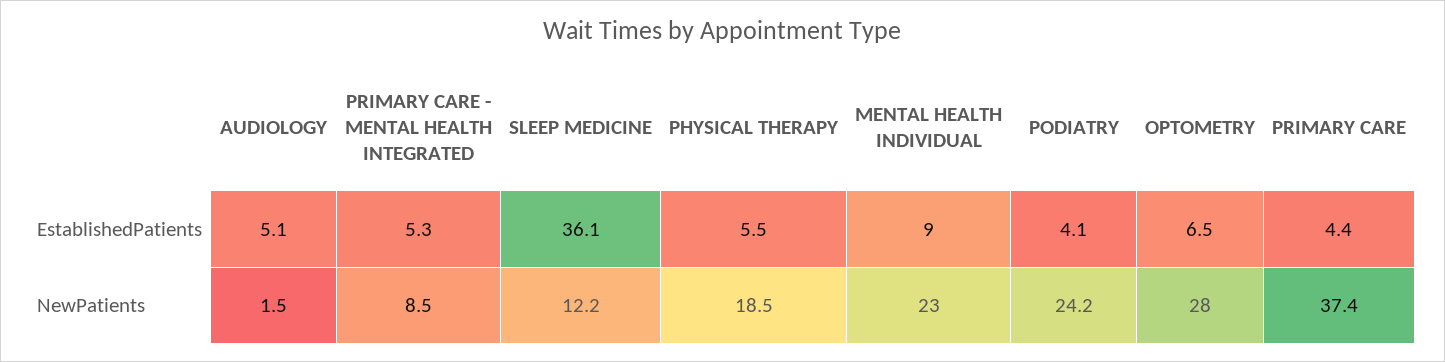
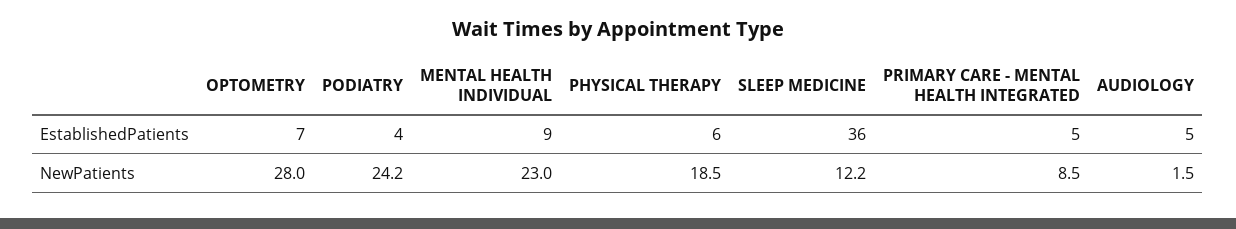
PRIMARY CARE, EstablishedPatients: 4.4 -> none
PRIMARY CARE, NewPatients: 37.4 -> none

